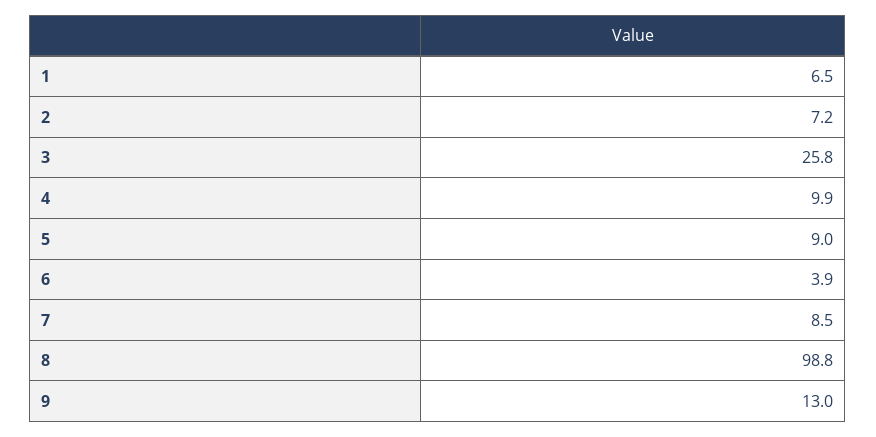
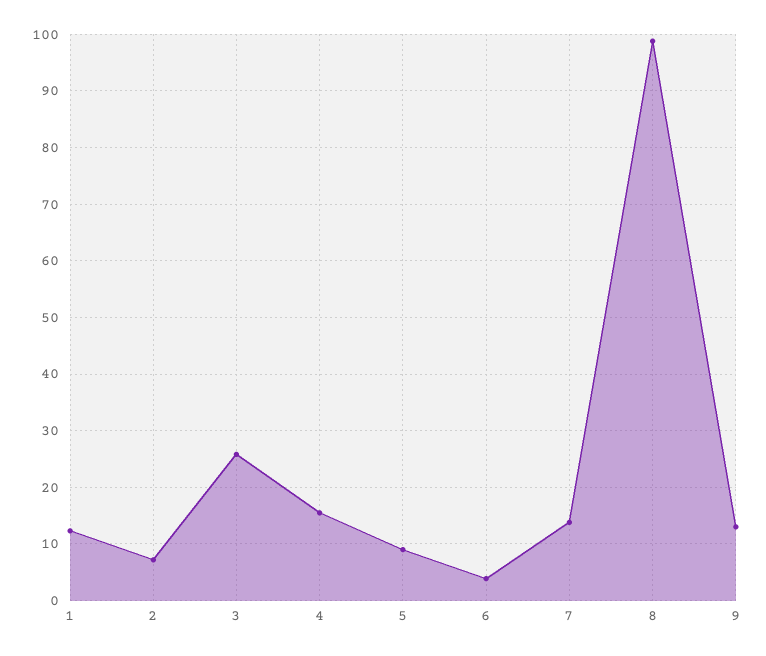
1: 6.5 -> 12
4: 9.9 -> 16
7: 8.5 -> 14

